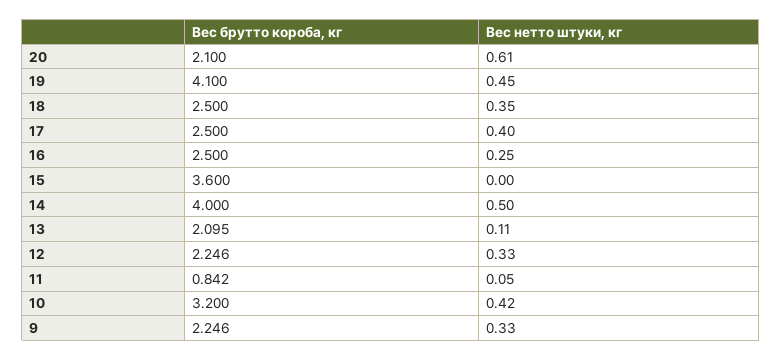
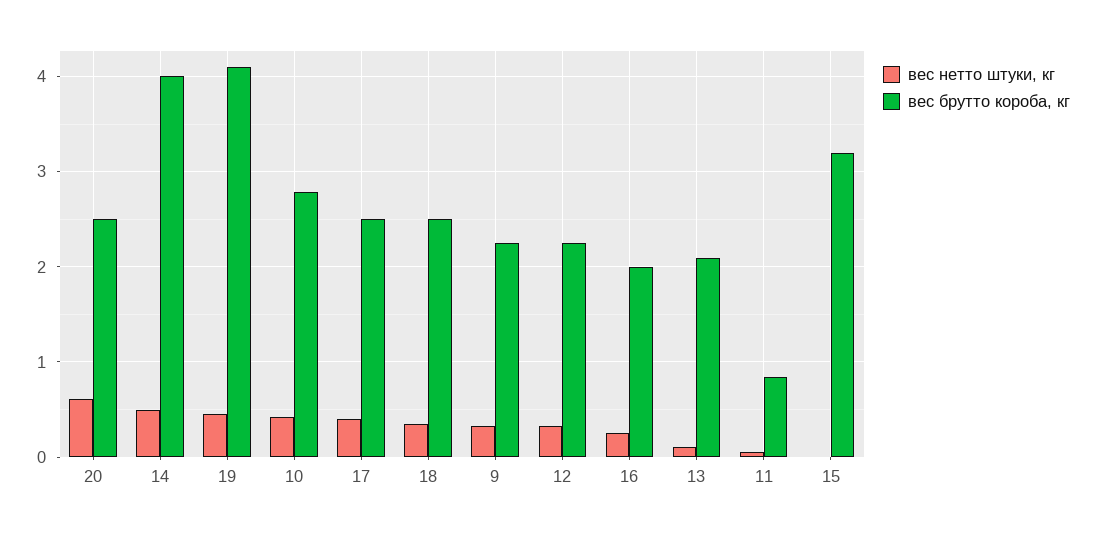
Вес брутто короба, кг, 20: 2.1 -> 2.5
Вес брутто короба, кг, 16: 2.5 -> 2
Вес брутто короба, кг, 15: 3.6 -> 3.2
Вес брутто короба, кг, 10: 3.2 -> 2.8

